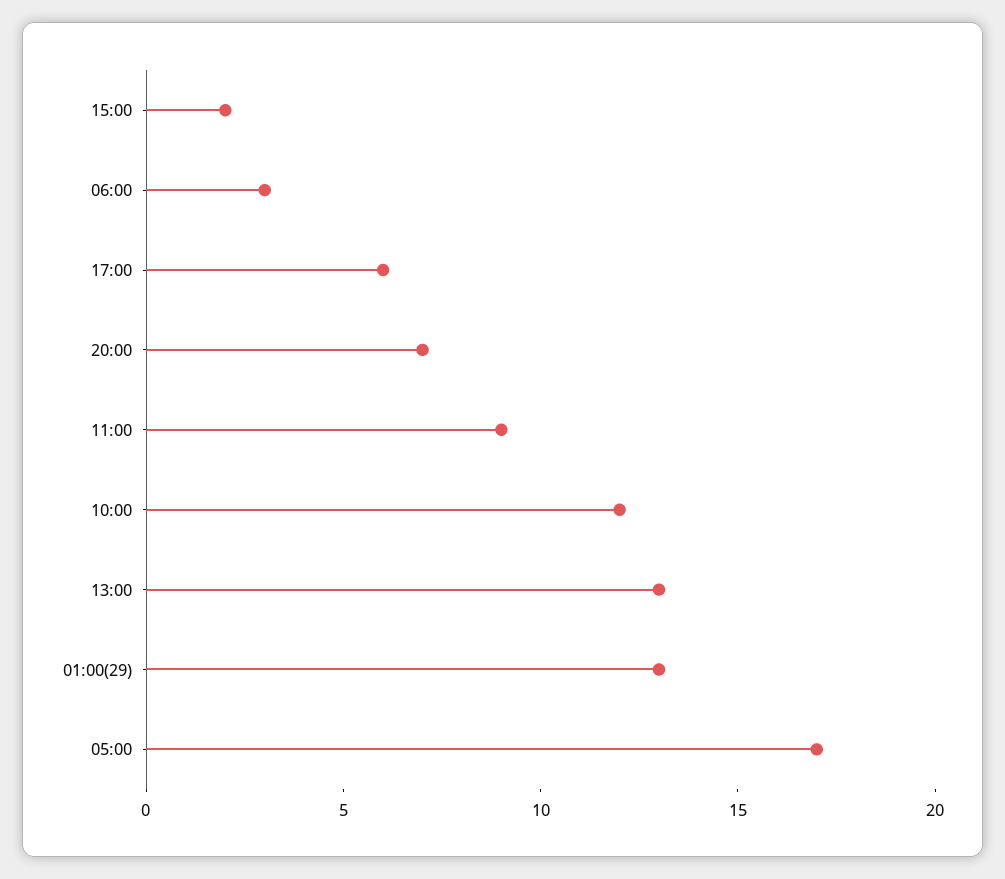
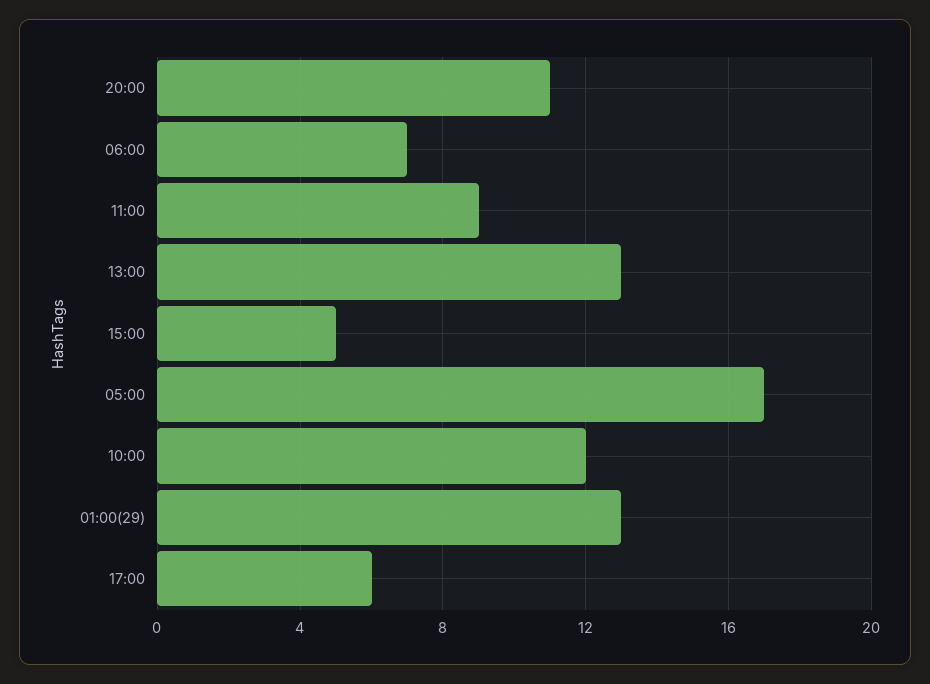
15:00: 2 -> 5
06:00: 3 -> 7
20:00: 7 -> 11

